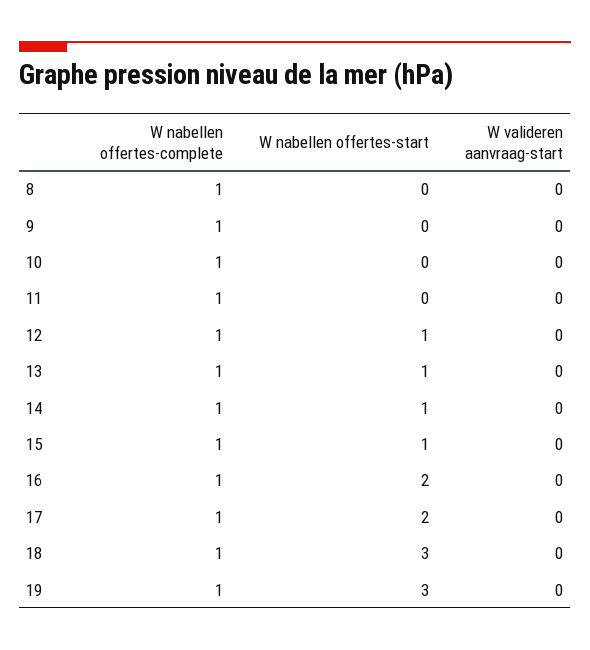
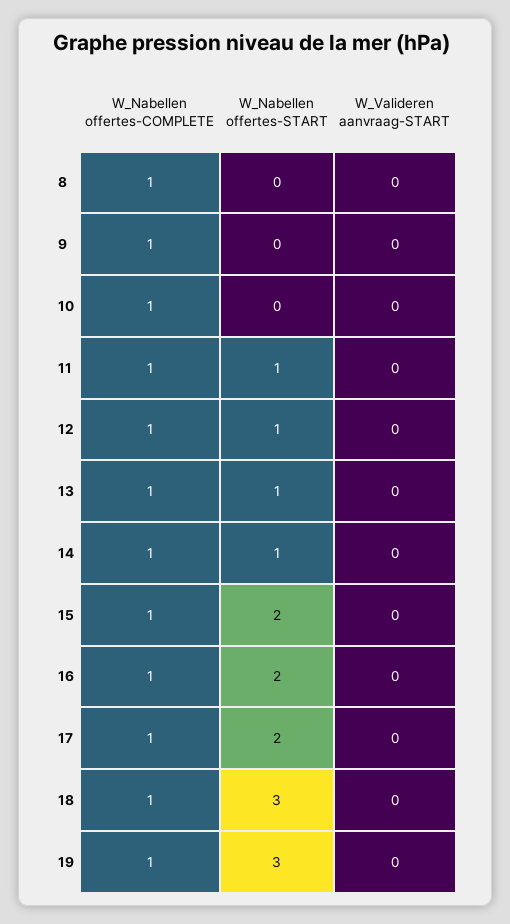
W nabellen offertes-start, 11: 0 -> 1
W nabellen offertes-start, 15: 1 -> 2

